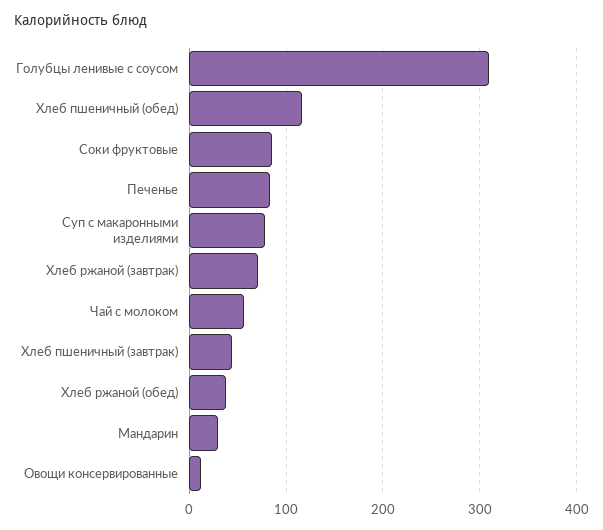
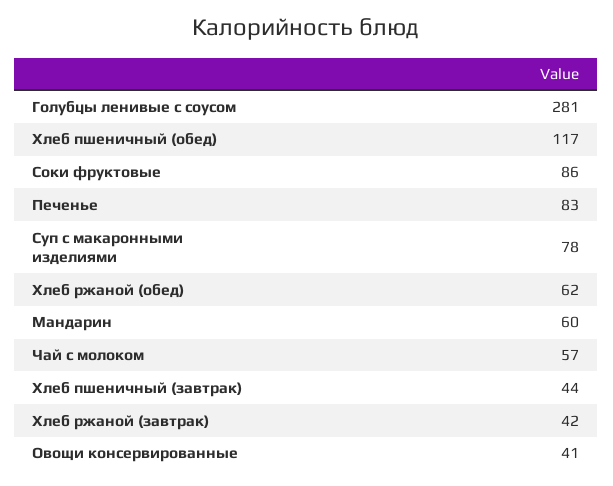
Голубцы ленивые с соусом: 310 -> 281
Хлеб ржаной (завтрак): 70 -> 42
Хлеб ржаной (обед): 40 -> 62
Мандарин: 30 -> 60
Овощи консервированные: 10 -> 41

